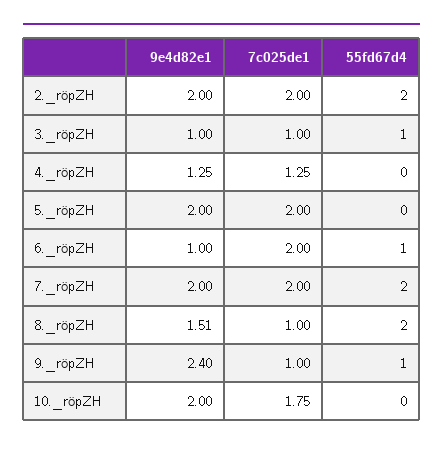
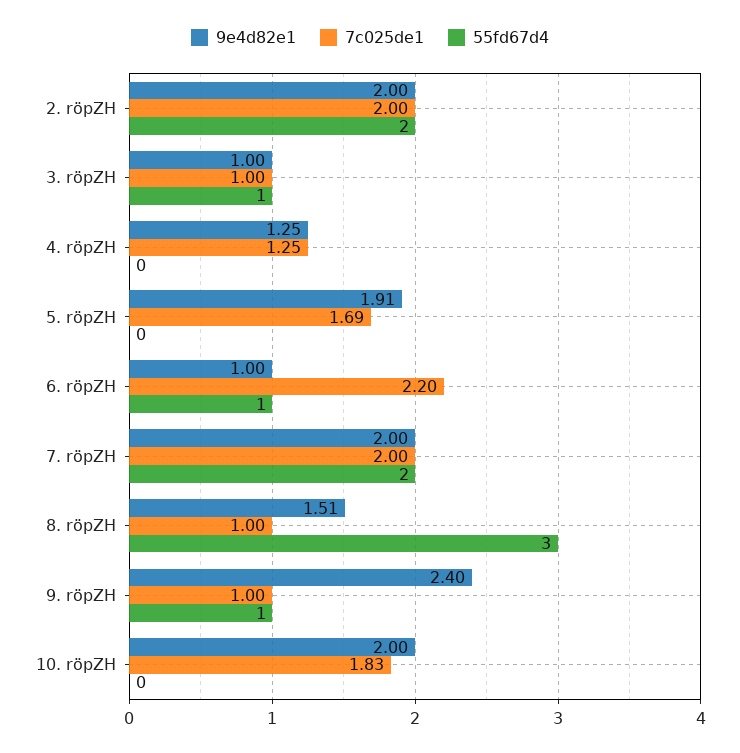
9e4d82e1, 5._röpZH: 2 -> 1.91
7c025de1, 5._röpZH: 2 -> 1.69
7c025de1, 6._röpZH: 2 -> 2.2
55fd67d4, 8._röpZH: 2 -> 3
7c025de1, 10._röpZH: 1.75 -> 1.83

